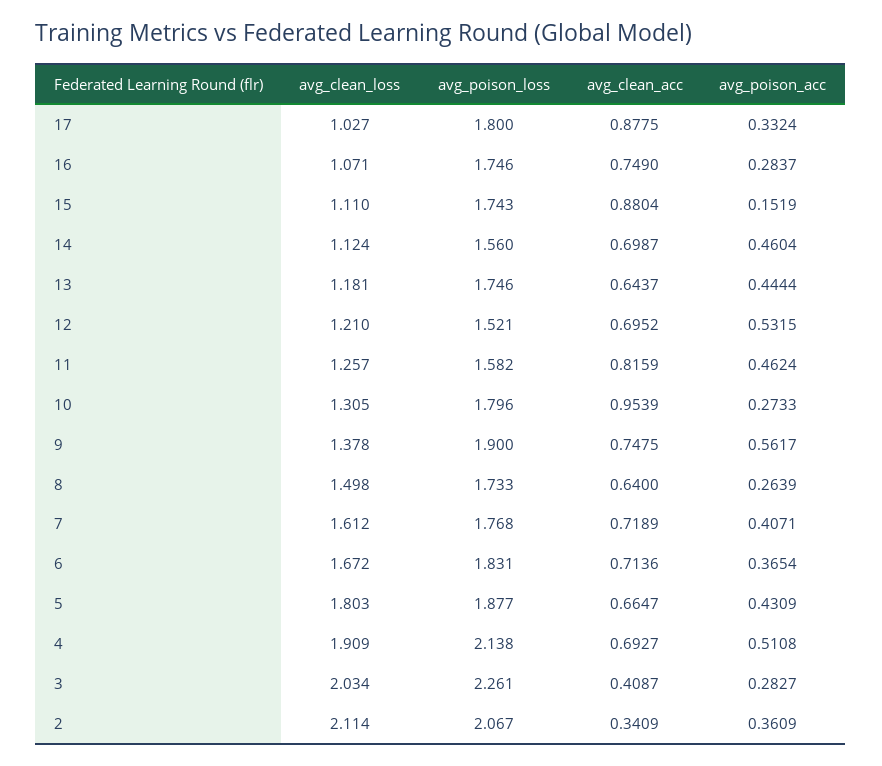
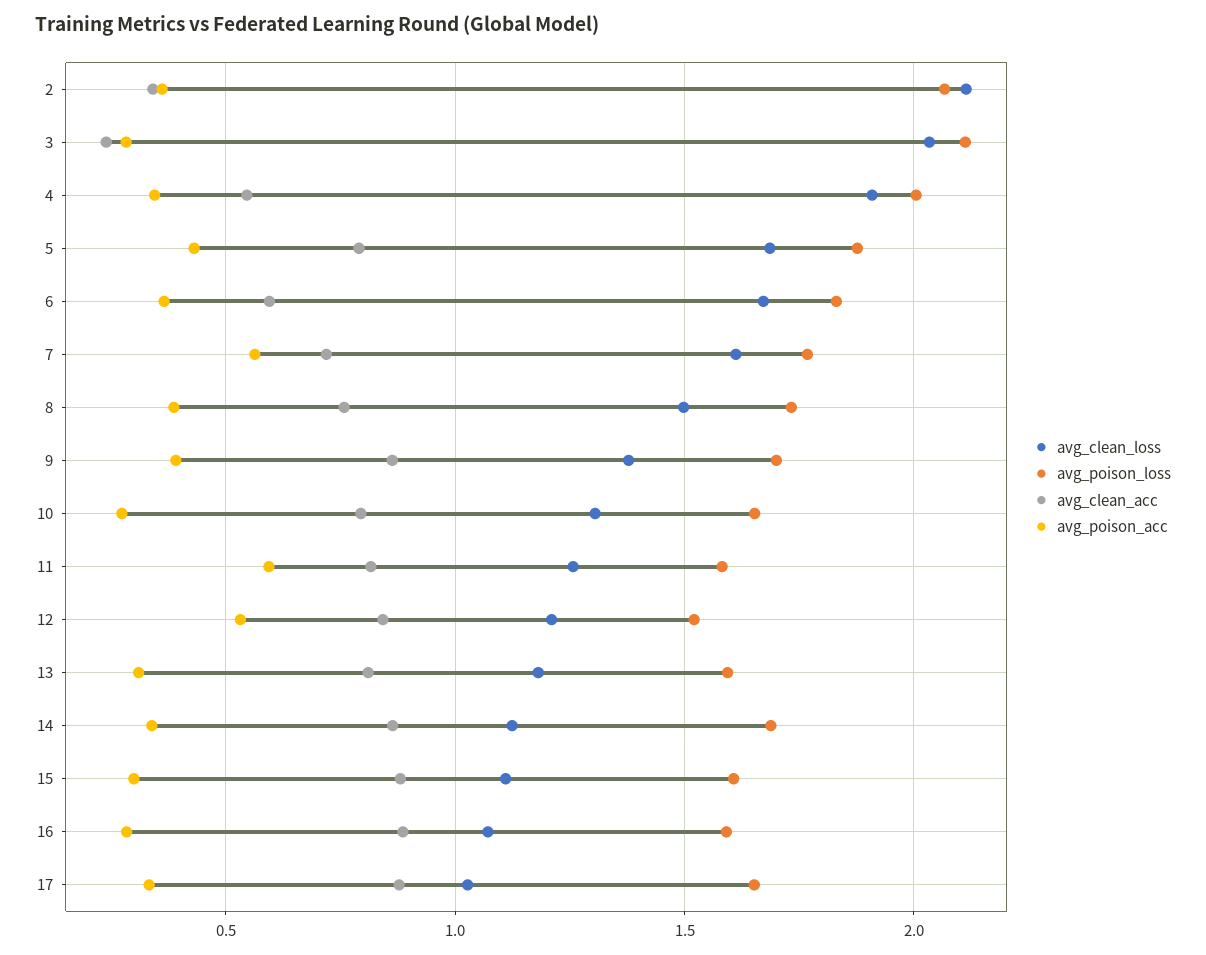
avg_poison_loss, 17: 1.8 -> 1.65
avg_poison_loss, 16: 1.746 -> 1.6
avg_clean_acc, 16: 0.749 -> 0.9
avg_poison_loss, 15: 1.743 -> 1.6
avg_poison_acc, 15: 0.1519 -> 0.3
avg_poison_loss, 14: 1.56 -> 1.7
avg_clean_acc, 14: 0.6987 -> 0.85
avg_poison_acc, 14: 0.4604 -> 0.35
avg_poison_loss, 13: 1.746 -> 1.6
avg_clean_acc, 13: 0.6437 -> 0.8
avg_poison_acc, 13: 0.4444 -> 0.3
avg_clean_acc, 12: 0.6952 -> 0.85
avg_poison_acc, 11: 0.4624 -> 0.6
avg_poison_loss, 10: 1.796 -> 1.65
avg_clean_acc, 10: 0.9539 -> 0.8
avg_poison_loss, 9: 1.9 -> 1.7
avg_clean_acc, 9: 0.7475 -> 0.85
avg_poison_acc, 9: 0.5617 -> 0.4
avg_clean_acc, 8: 0.64 -> 0.75
avg_poison_acc, 8: 0.2639 -> 0.4
avg_poison_acc, 7: 0.4071 -> 0.55
avg_clean_acc, 6: 0.7136 -> 0.6
avg_clean_loss, 5: 1.803 -> 1.7
avg_clean_acc, 5: 0.6647 -> 0.8
avg_poison_loss, 4: 2.138 -> 2
avg_clean_acc, 4: 0.6927 -> 0.55
avg_poison_acc, 4: 0.5108 -> 0.35
avg_poison_loss, 3: 2.261 -> 2.1
avg_clean_acc, 3: 0.4087 -> 0.25

